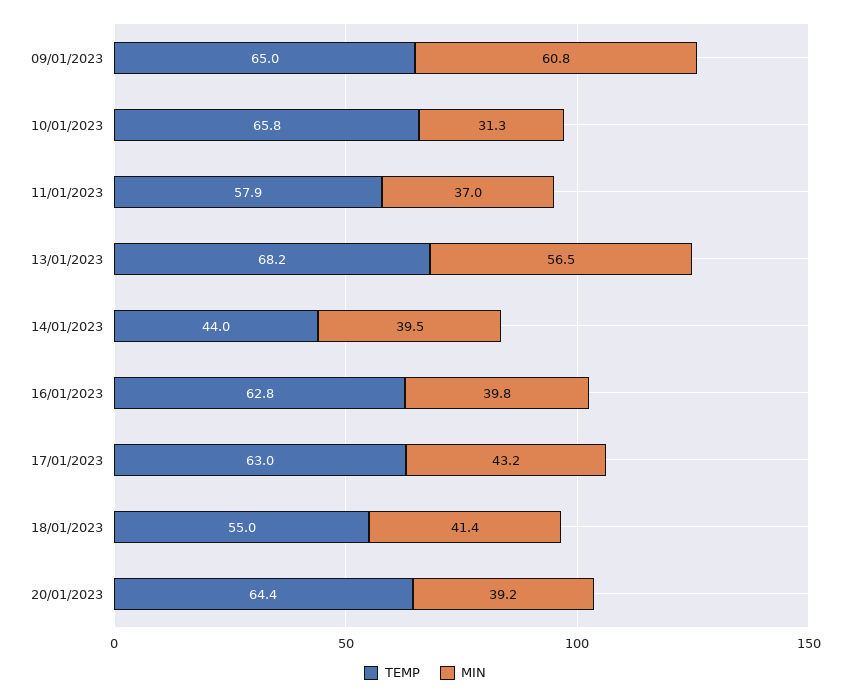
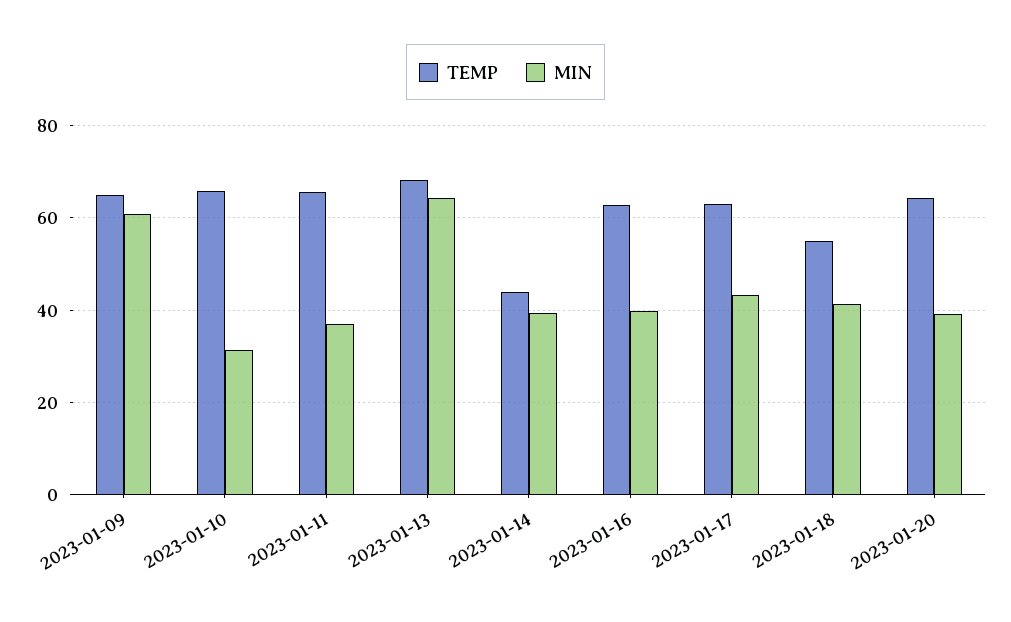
TEMP, 11/01/2023: 57.9 -> 66
MIN, 13/01/2023: 56.5 -> 64

